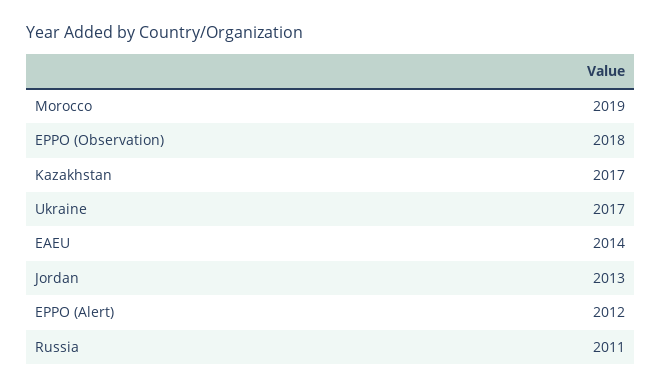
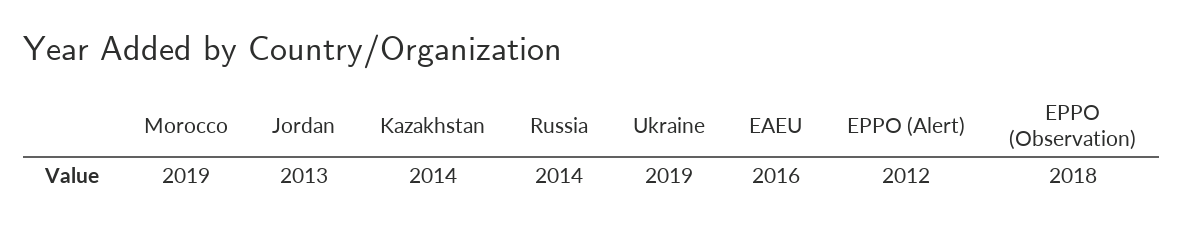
Kazakhstan: 2017 -> 2014
Ukraine: 2017 -> 2019
EAEU: 2014 -> 2016
Russia: 2011 -> 2014

